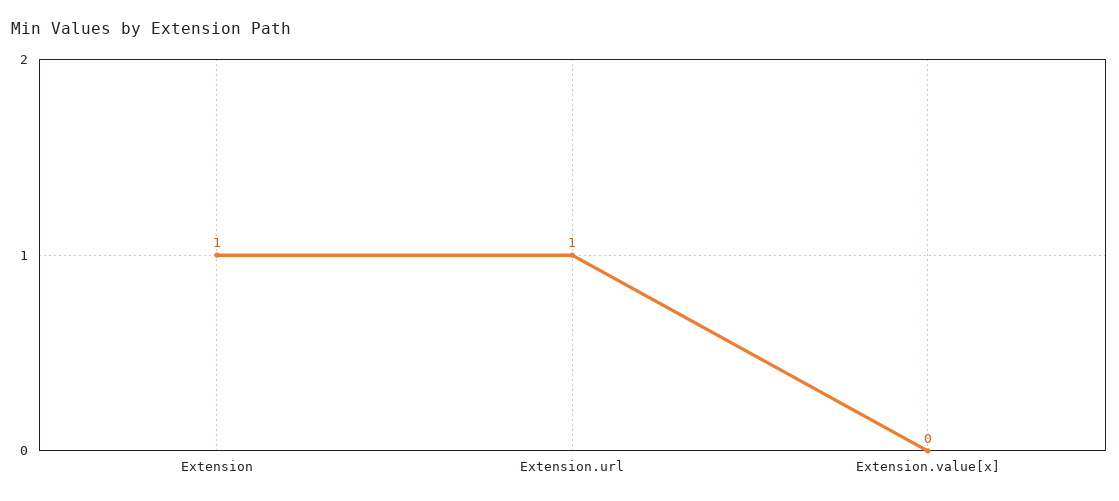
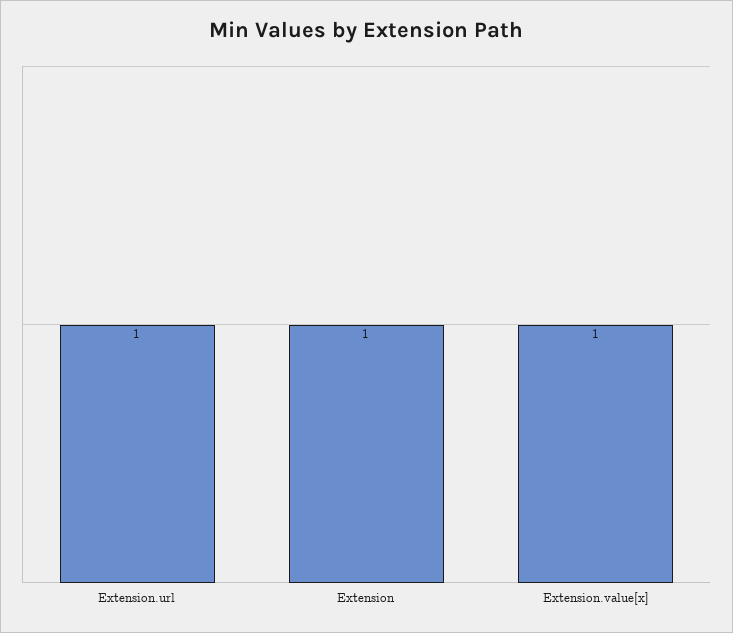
Extension.value[x]: 0 -> 1

